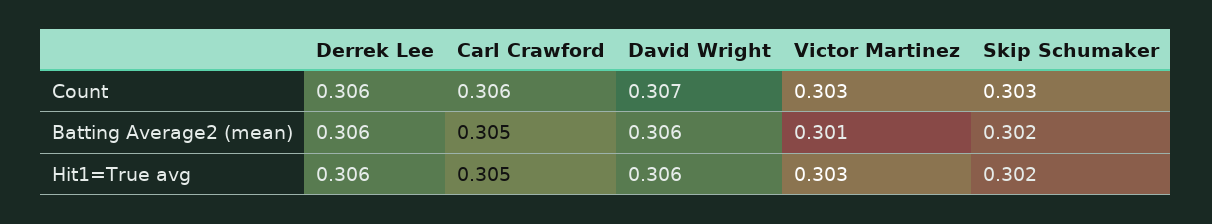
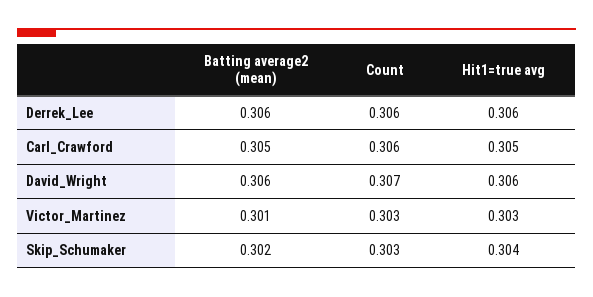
Skip Schumaker, Hit1=True avg: 0.302 -> 0.304

